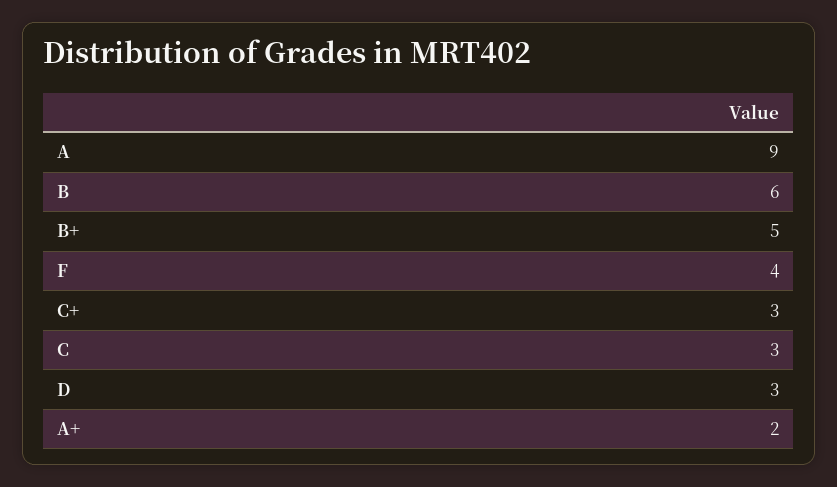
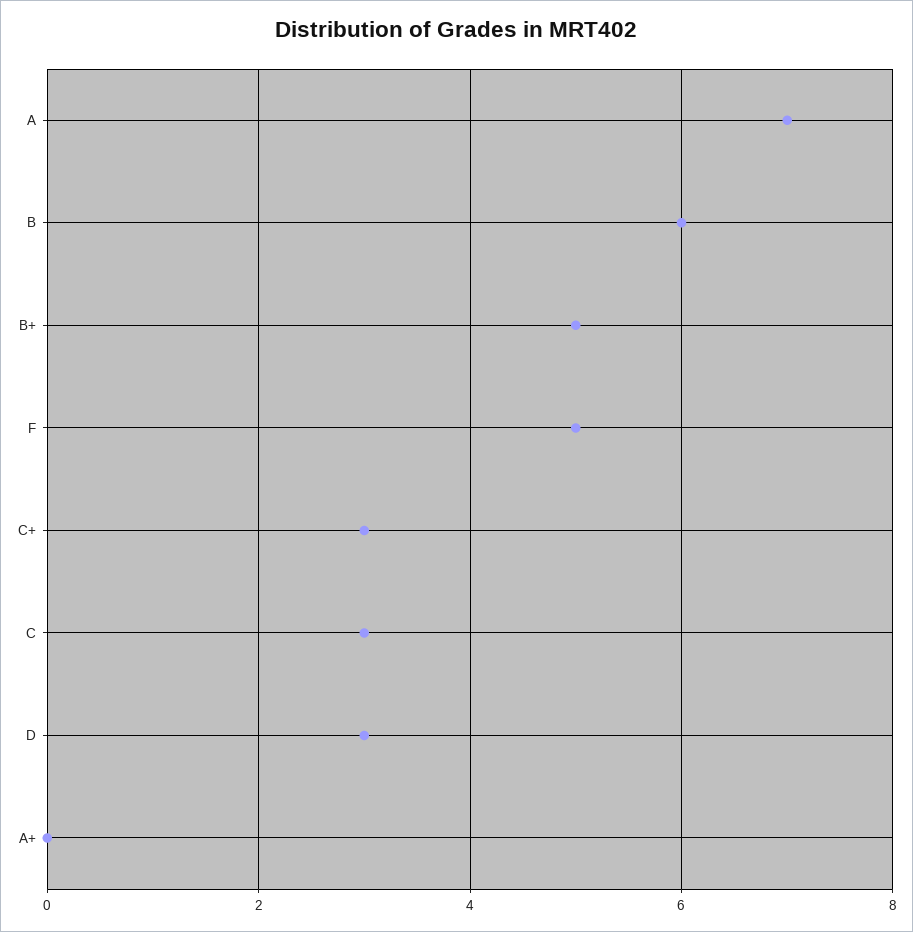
A: 9 -> 7
F: 4 -> 5
A+: 2 -> 0

